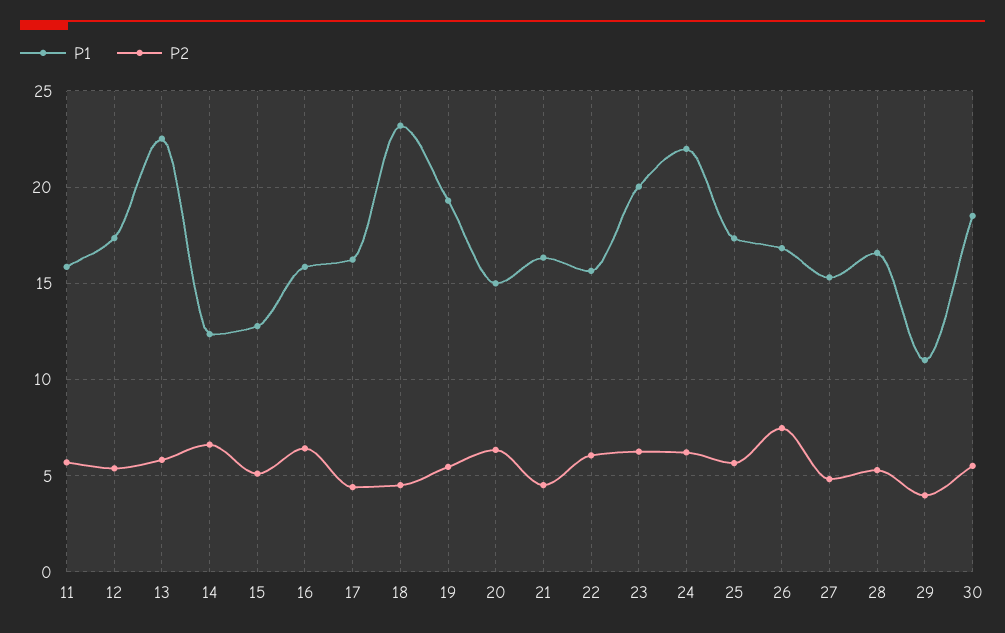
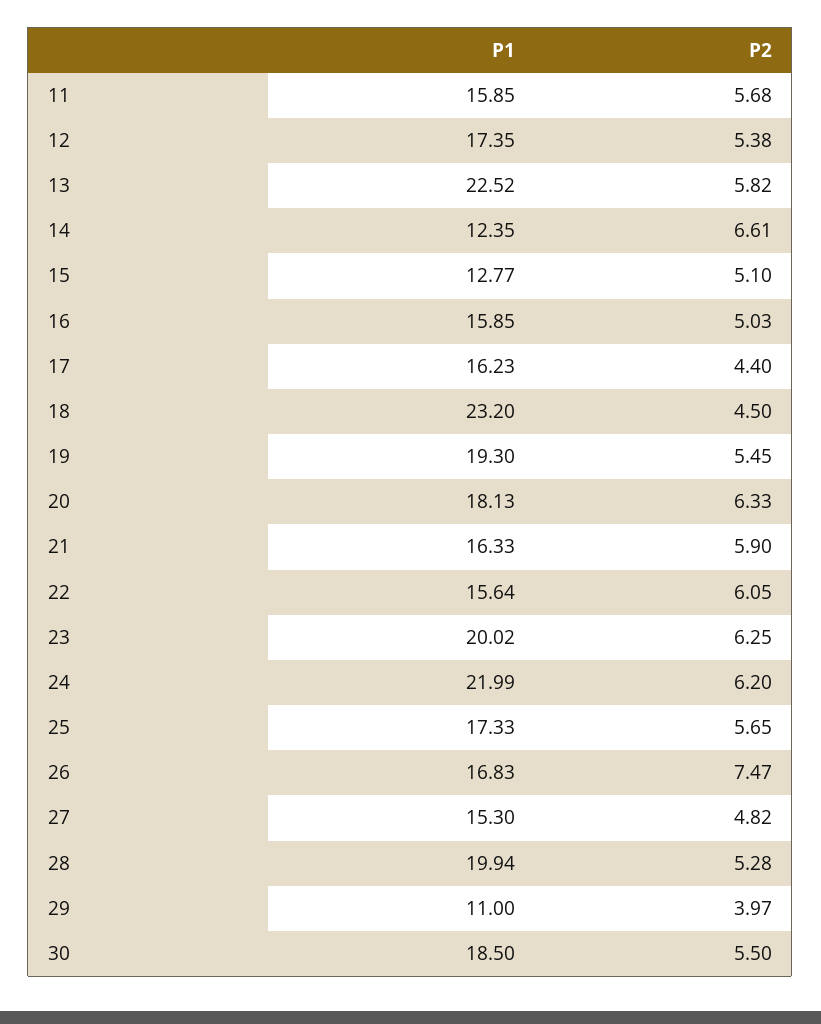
P2, 16: 6.5 -> 5.03
P1, 20: 15 -> 18.13
P2, 21: 4.5 -> 5.9
P1, 28: 16.5 -> 19.94

